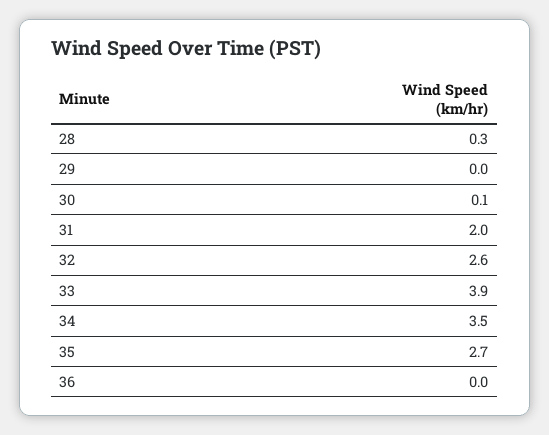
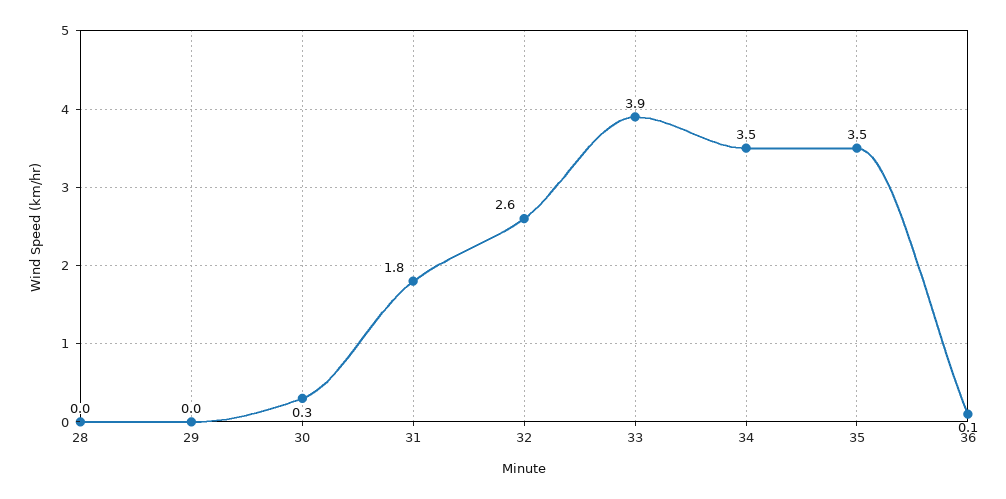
28: 0.3 -> 0
30: 0.1 -> 0.3
31: 2 -> 1.8
35: 2.7 -> 3.5
36: 0 -> 0.1

